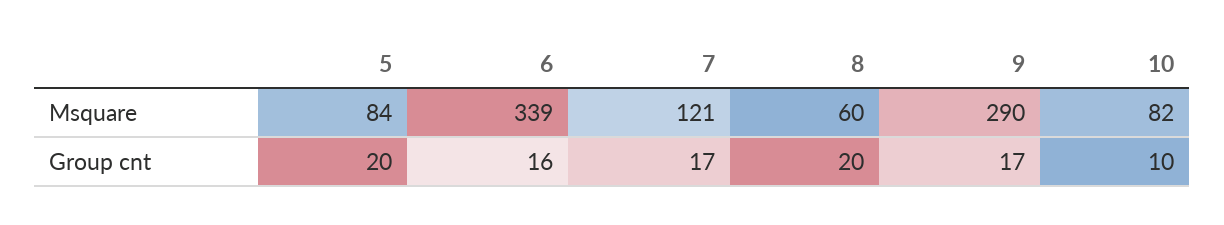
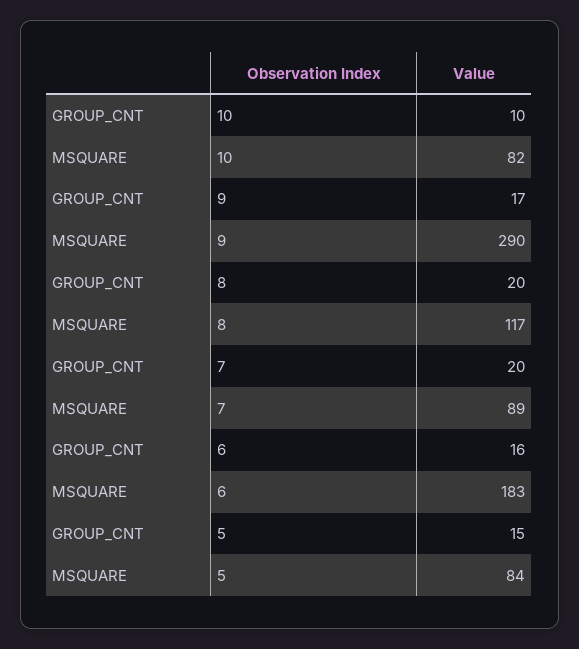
6, Msquare: 339 -> 183
7, Msquare: 121 -> 89
8, Msquare: 60 -> 117
5, Group cnt: 20 -> 15
7, Group cnt: 17 -> 20

